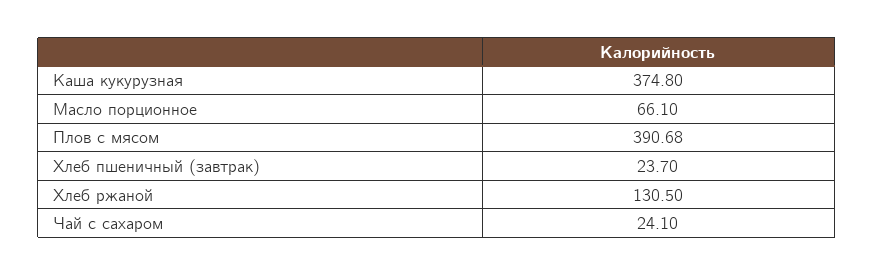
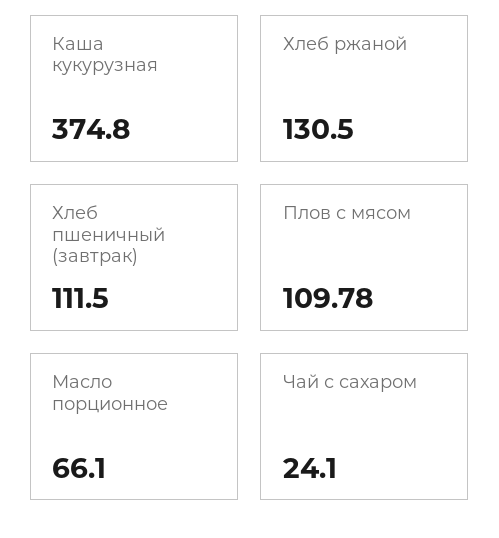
Плов с мясом: 390.68 -> 109.78
Хлеб пшеничный (завтрак): 23.7 -> 111.5

